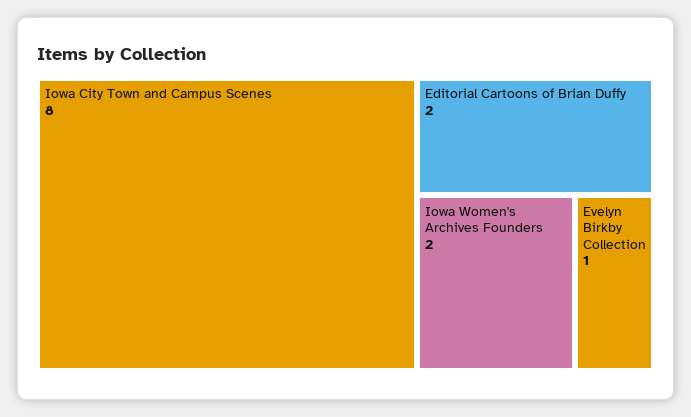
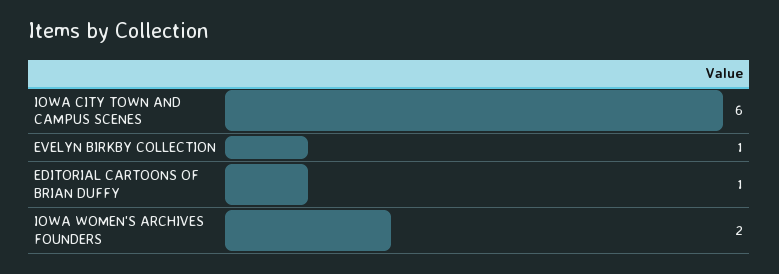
Iowa City Town and Campus Scenes: 8 -> 6
Editorial Cartoons of Brian Duffy: 2 -> 1

